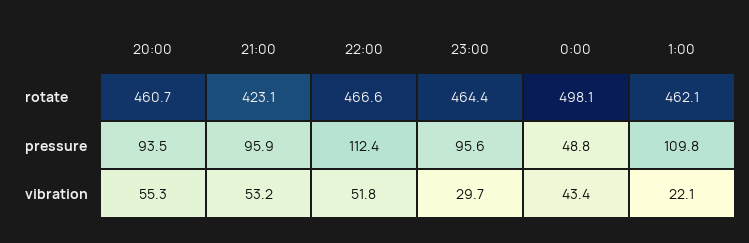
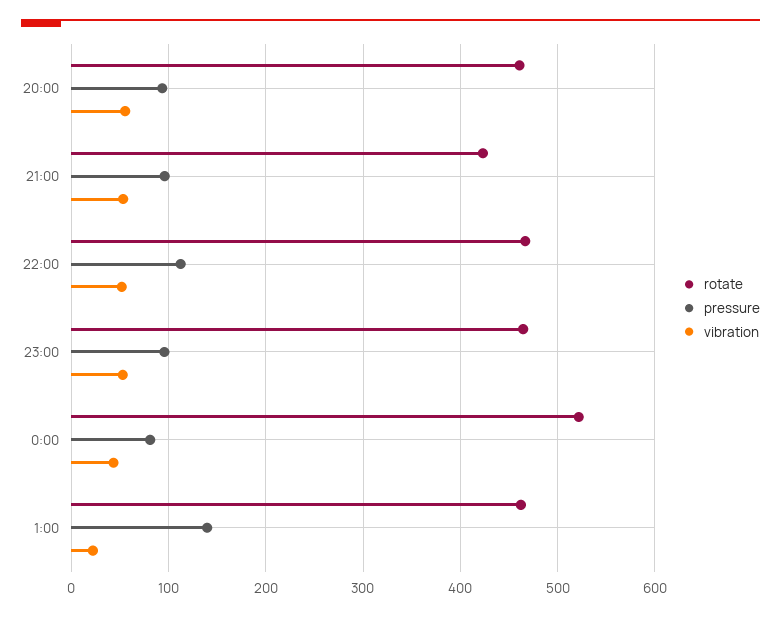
rotate, 0:00: 498.1 -> 520
pressure, 0:00: 48.8 -> 80
pressure, 1:00: 109.8 -> 140
vibration, 23:00: 29.7 -> 50

